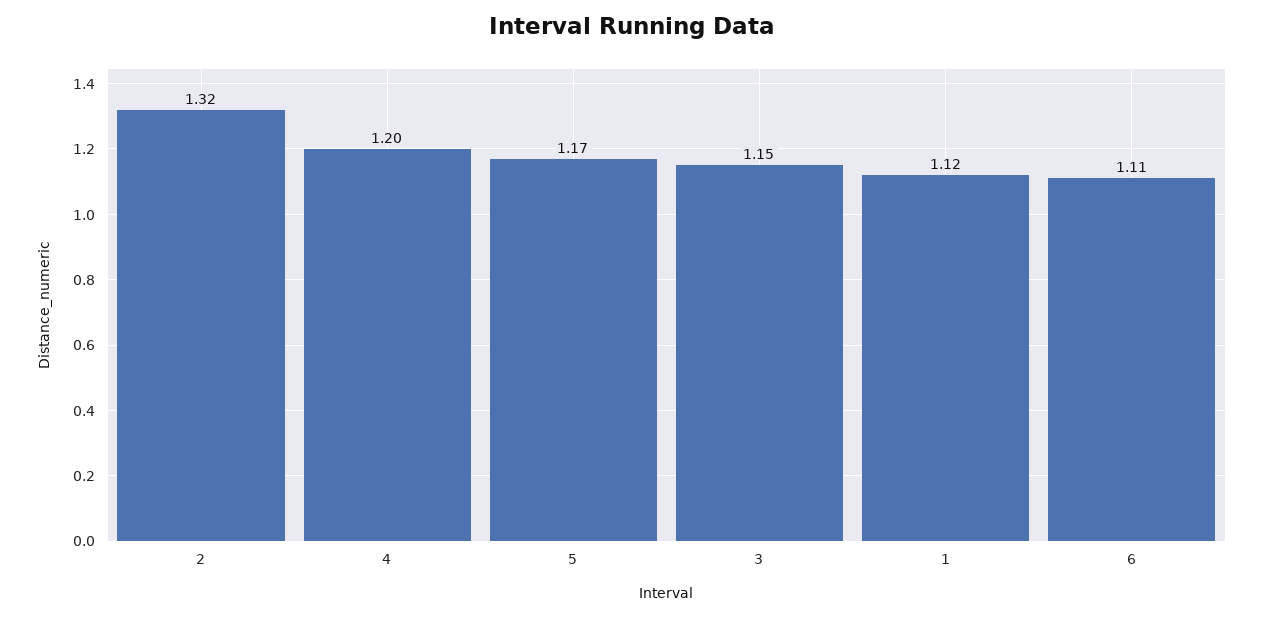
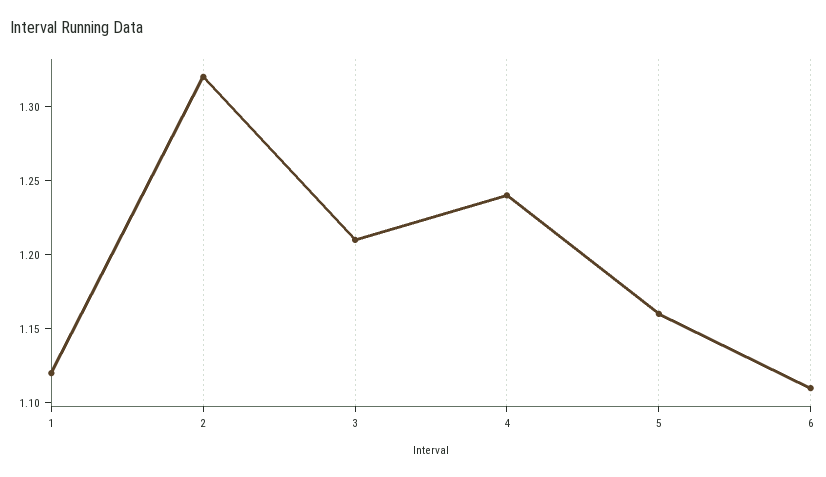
4: 1.2 -> 1.24
5: 1.17 -> 1.16
3: 1.15 -> 1.21

